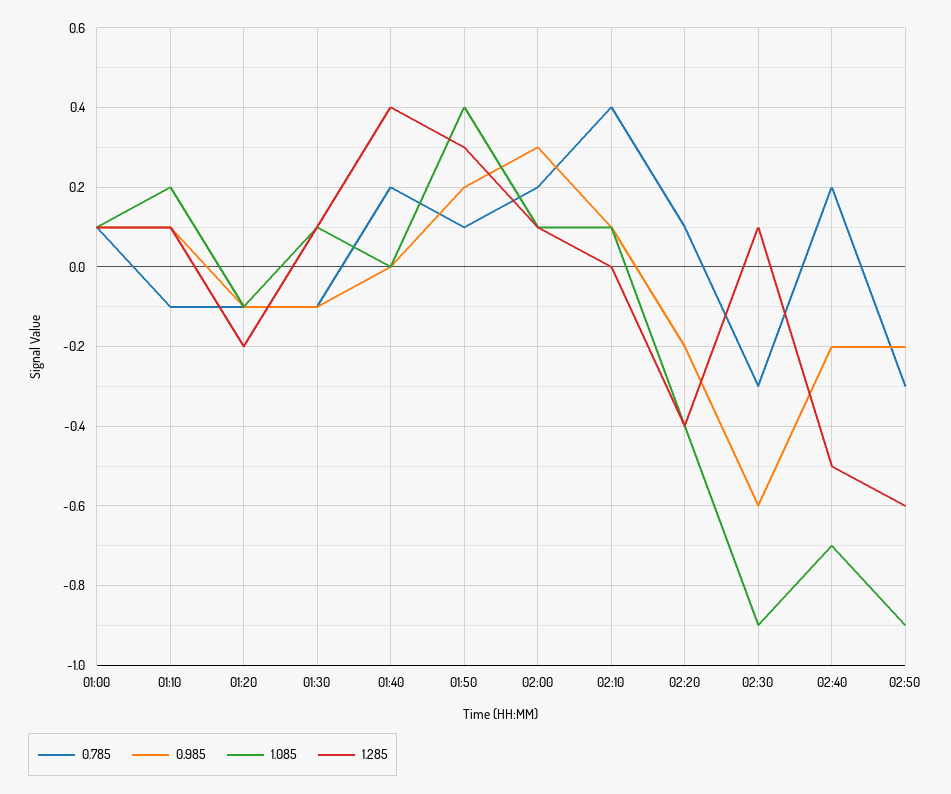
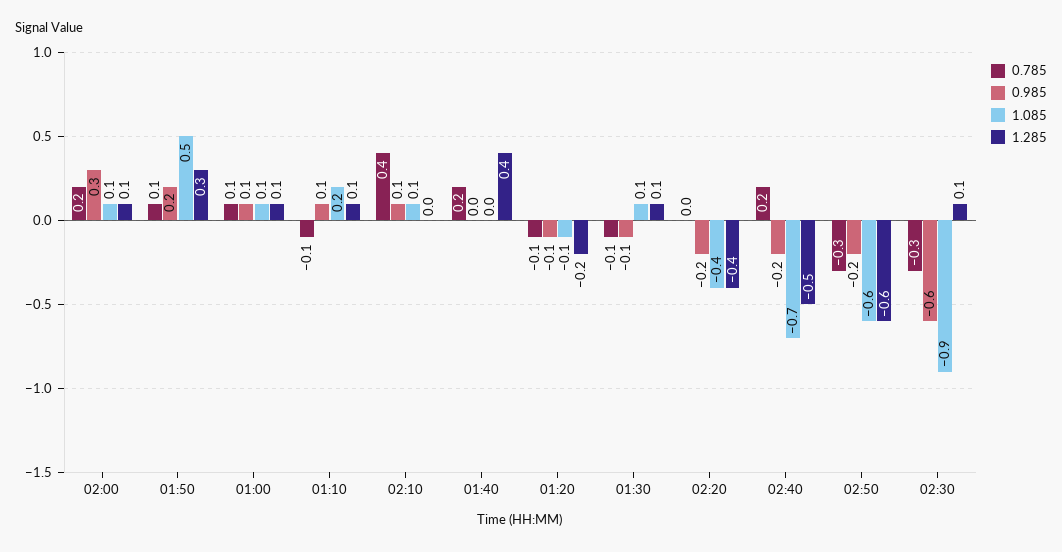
1.085, 01:50: 0.4 -> 0.5
0.785, 02:20: 0.1 -> 0
1.085, 02:50: -0.9 -> -0.6

